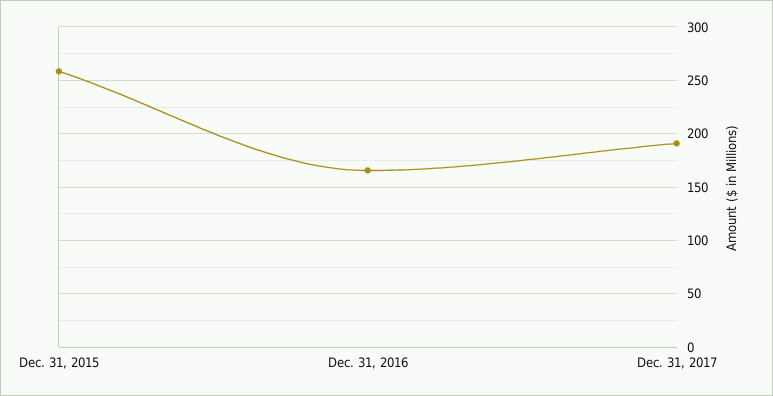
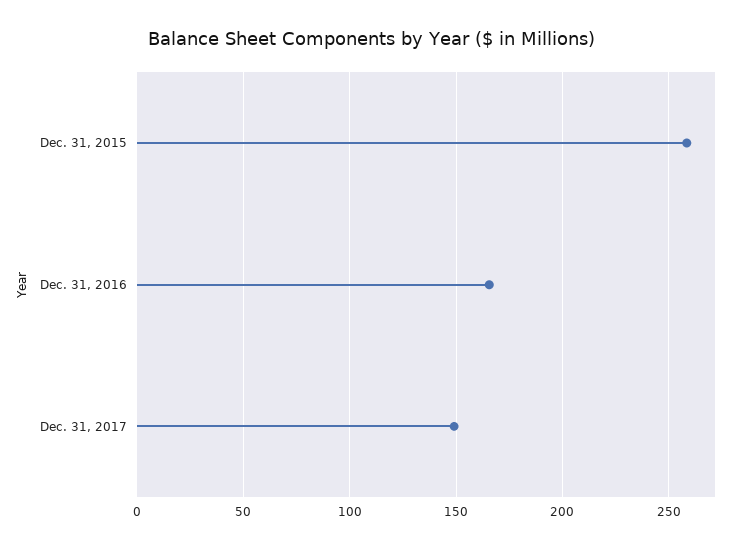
Dec. 31, 2017: 190 -> 150

